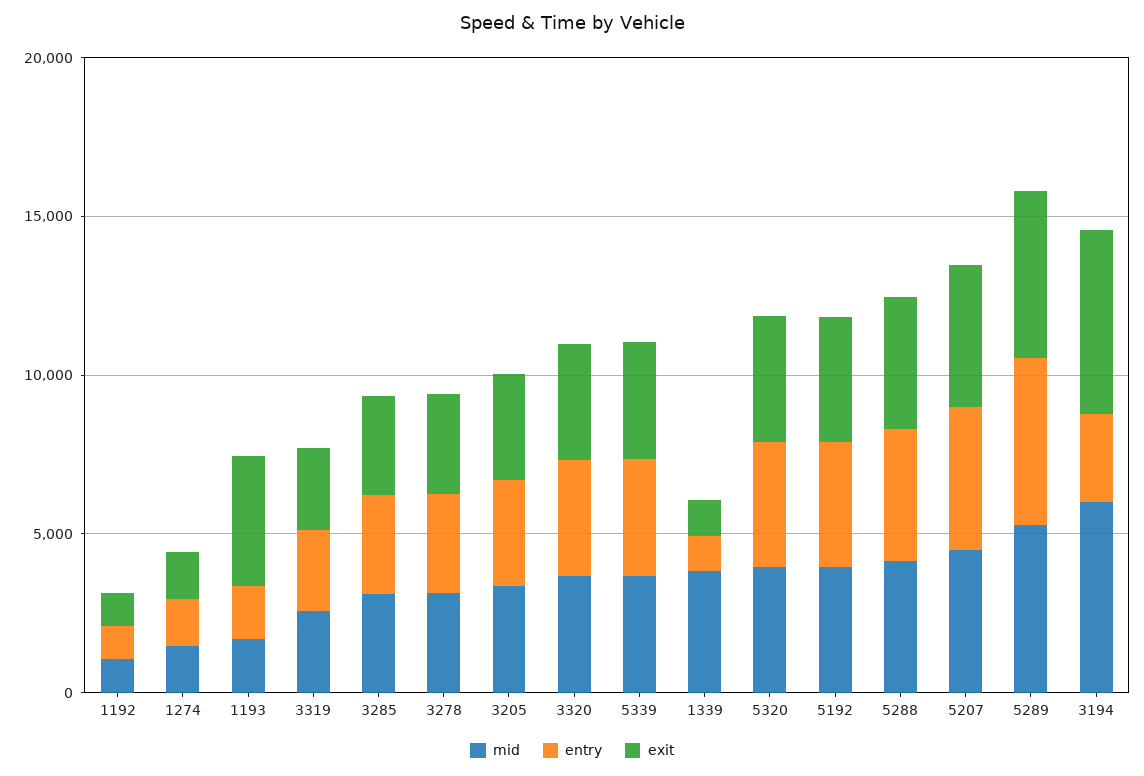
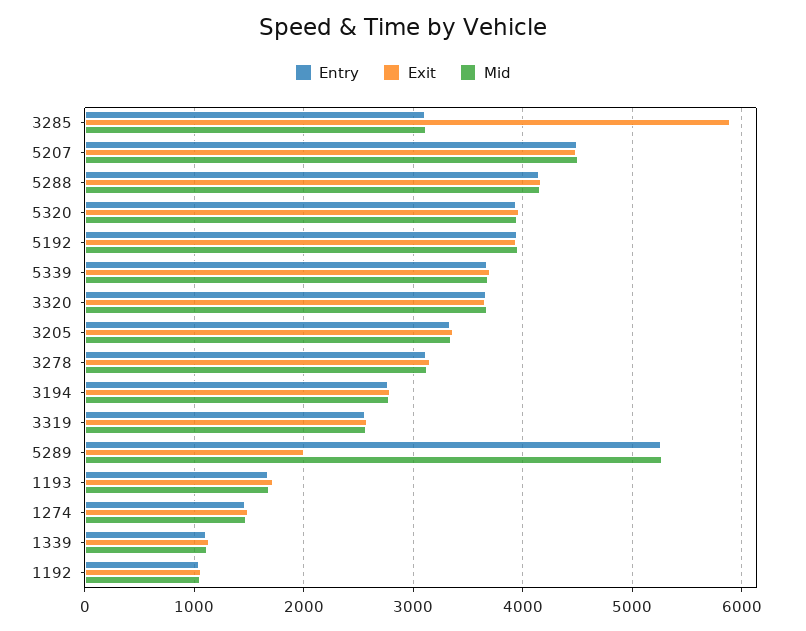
exit, 1193: 4000 -> 1700
exit, 3285: 3000 -> 5900
mid, 1339: 4000 -> 1100
exit, 5289: 5000 -> 2000
mid, 3194: 6000 -> 2800
exit, 3194: 6000 -> 2800

